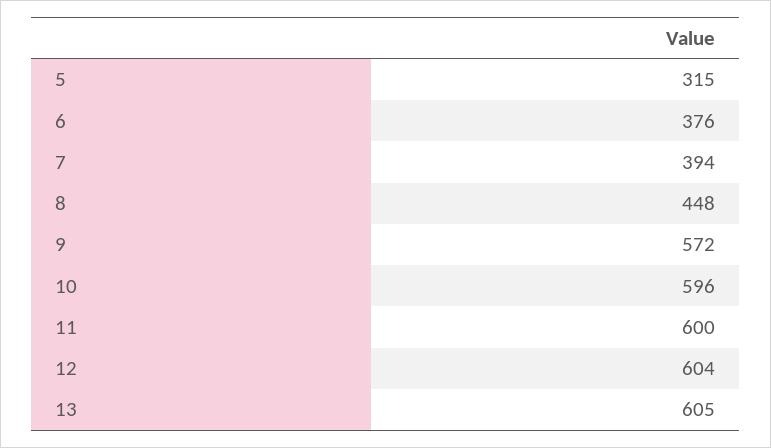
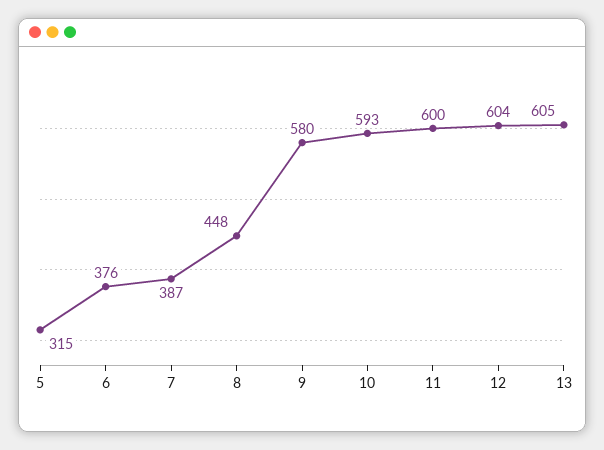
7: 394 -> 387
9: 572 -> 580
10: 596 -> 593

